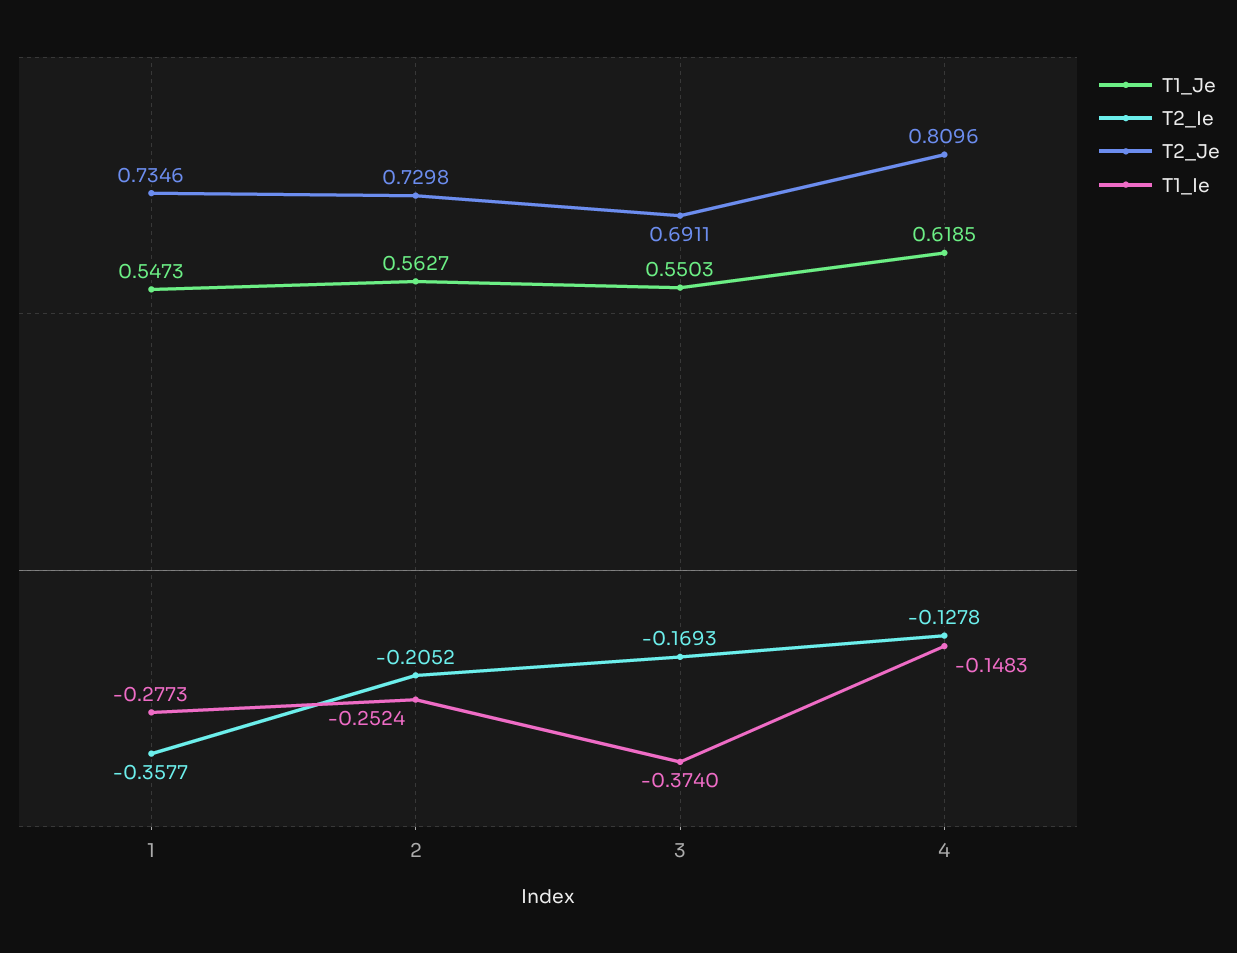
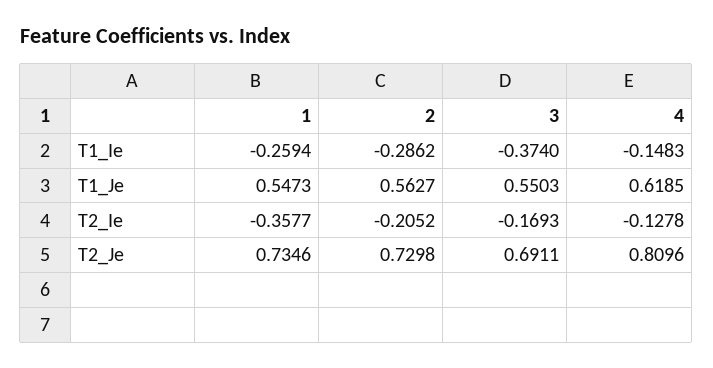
T1_Ie, 1: -0.2773 -> -0.2594
T1_Ie, 2: -0.2524 -> -0.2862

